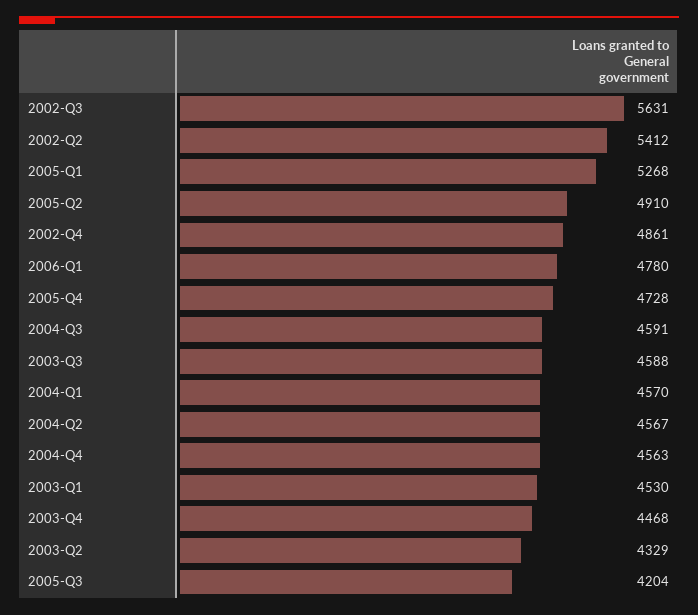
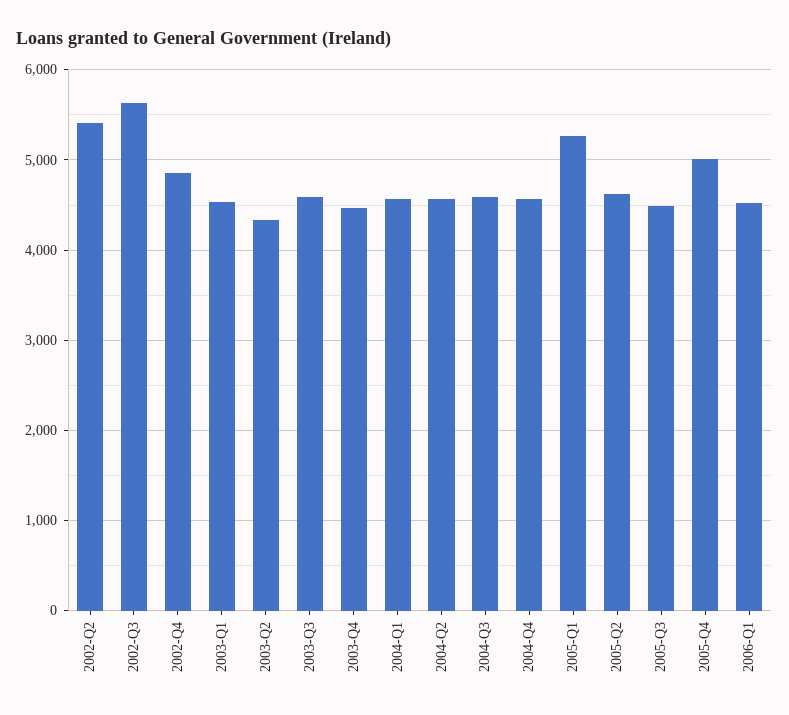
2005-Q2: 4910 -> 4600
2006-Q1: 4780 -> 4500
2005-Q4: 4728 -> 5000
2005-Q3: 4204 -> 4500

